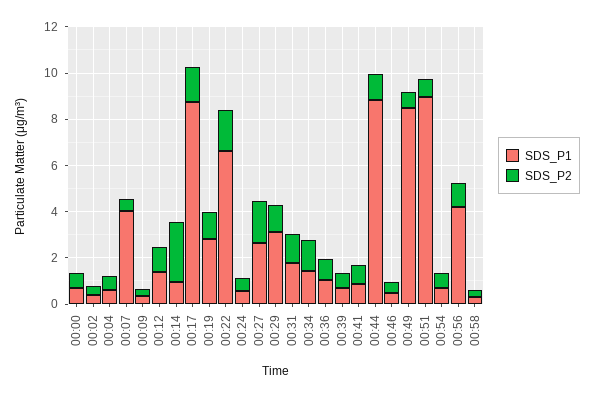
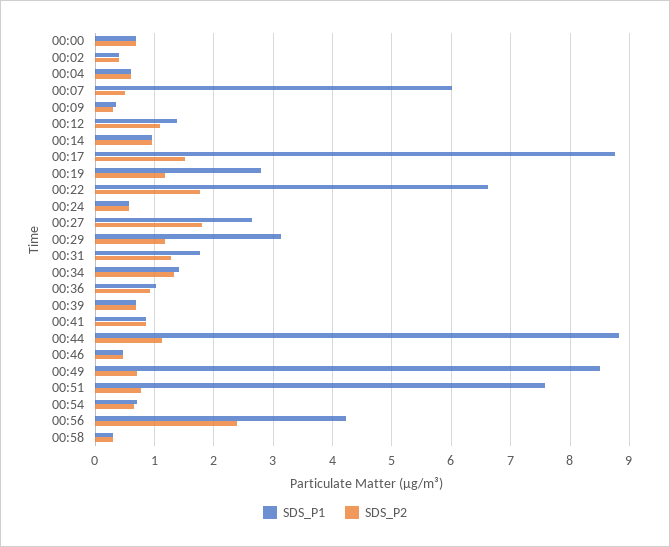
SDS_P1, 00:07: 4 -> 6
SDS_P2, 00:14: 2.5 -> 1
SDS_P1, 00:51: 9 -> 7.6
SDS_P2, 00:56: 1 -> 2.4

